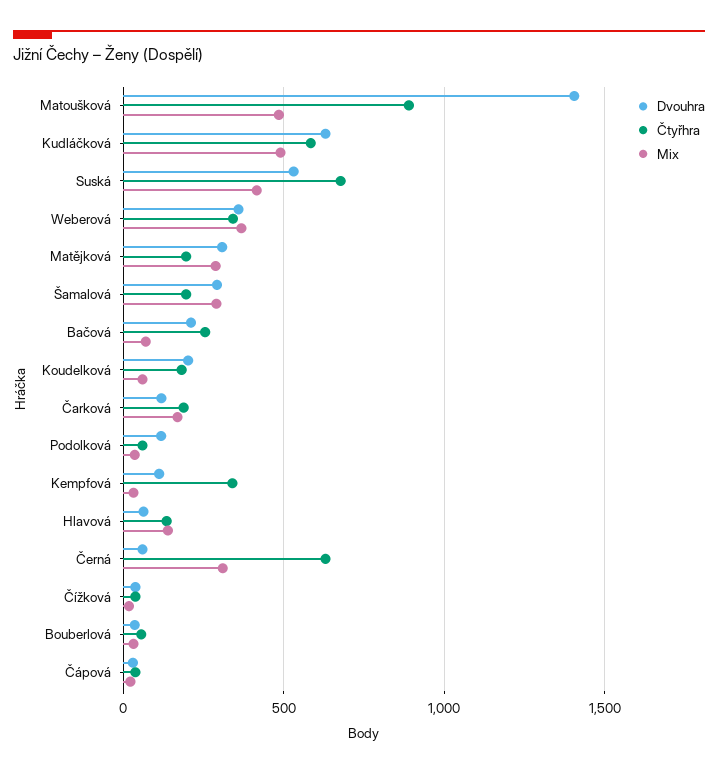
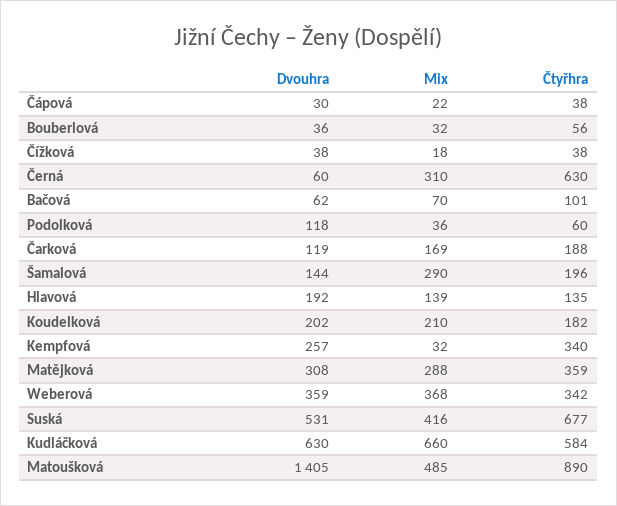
Mix, Kudláčková: 500 -> 660
Čtyřhra, Matějková: 200 -> 359
Dvouhra, Šamalová: 300 -> 144
Dvouhra, Bačová: 200 -> 62
Čtyřhra, Bačová: 250 -> 101
Mix, Koudelková: 50 -> 210
Dvouhra, Kempfová: 100 -> 257
Dvouhra, Hlavová: 50 -> 192

